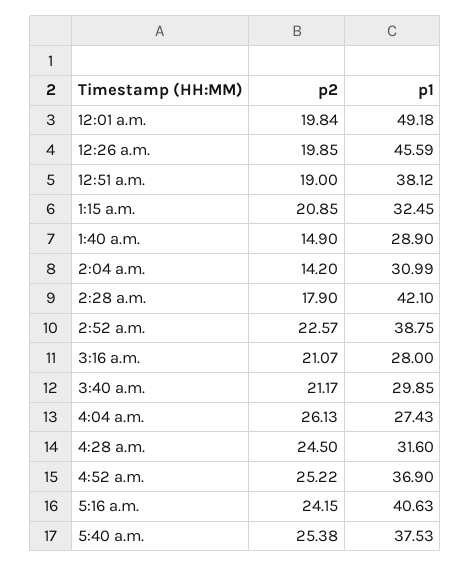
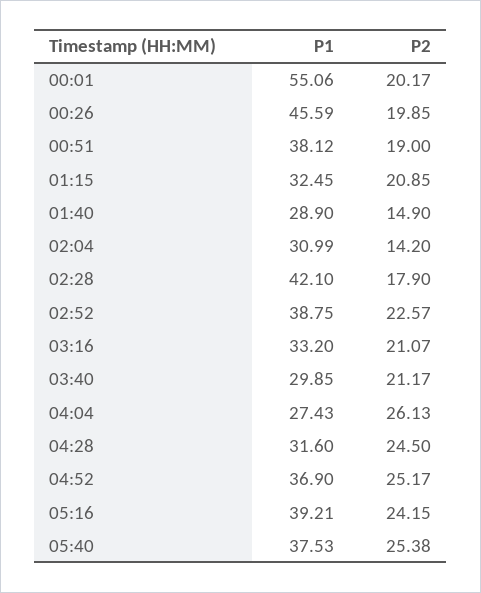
p2, 12:01 a.m.: 19.84 -> 20.17
p1, 12:01 a.m.: 49.18 -> 55.06
p1, 3:16 a.m.: 28 -> 33.2
p2, 4:52 a.m.: 25.22 -> 25.17
p1, 5:16 a.m.: 40.63 -> 39.21

